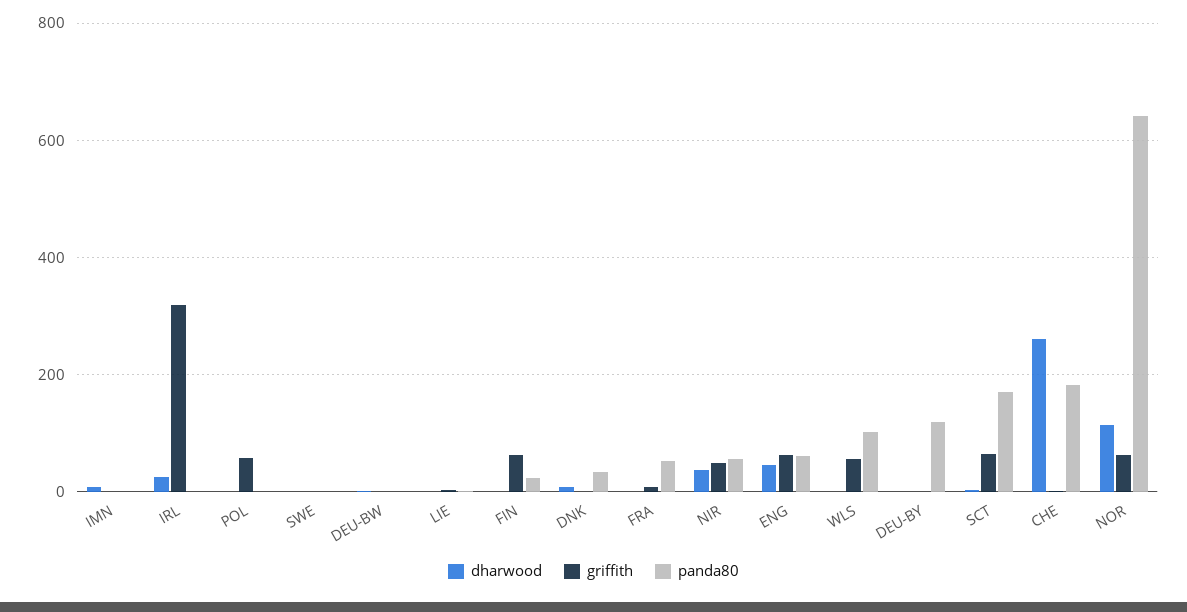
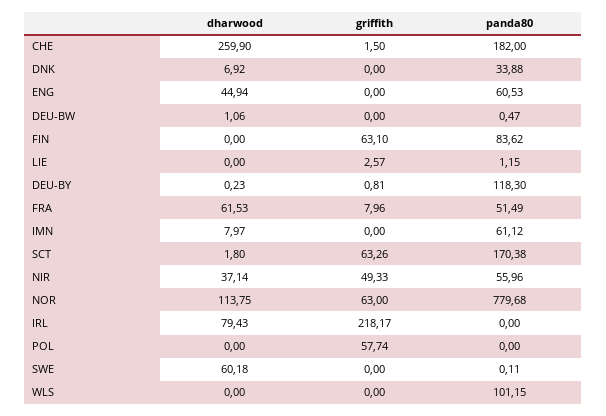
panda80, IMN: 0 -> 61.12
dharwood, IRL: 20 -> 79.43
griffith, IRL: 320 -> 218.17
dharwood, SWE: 0 -> 60.18
panda80, FIN: 20 -> 83.62
dharwood, FRA: 0 -> 61.53
griffith, ENG: 60 -> 0
griffith, WLS: 60 -> 0
panda80, NOR: 640 -> 779.68

